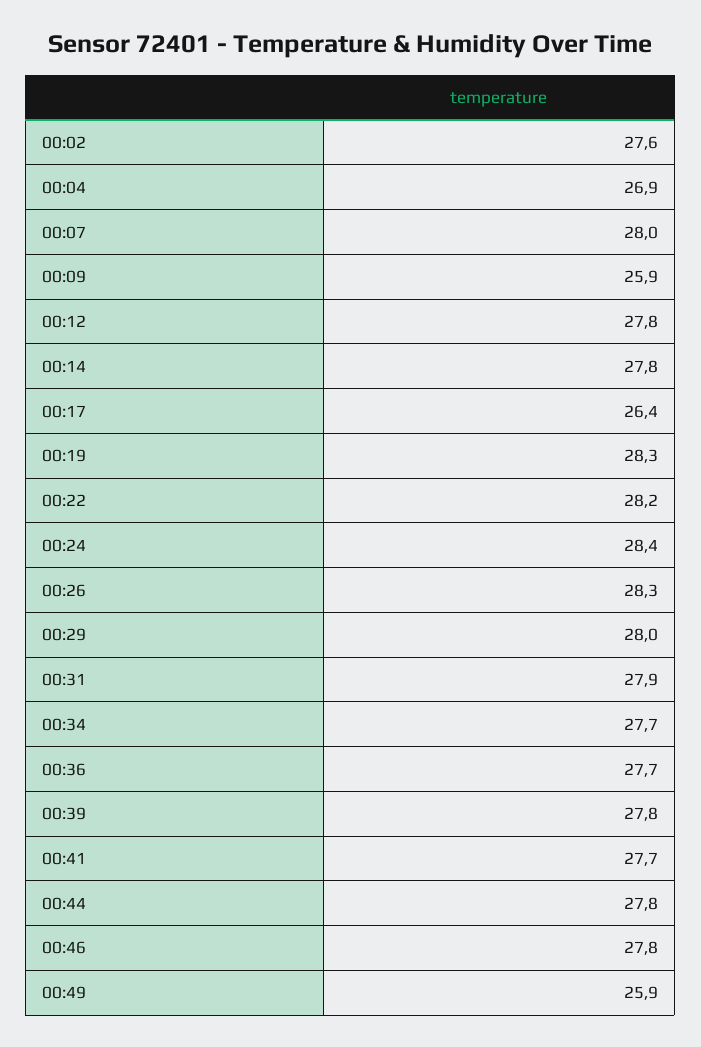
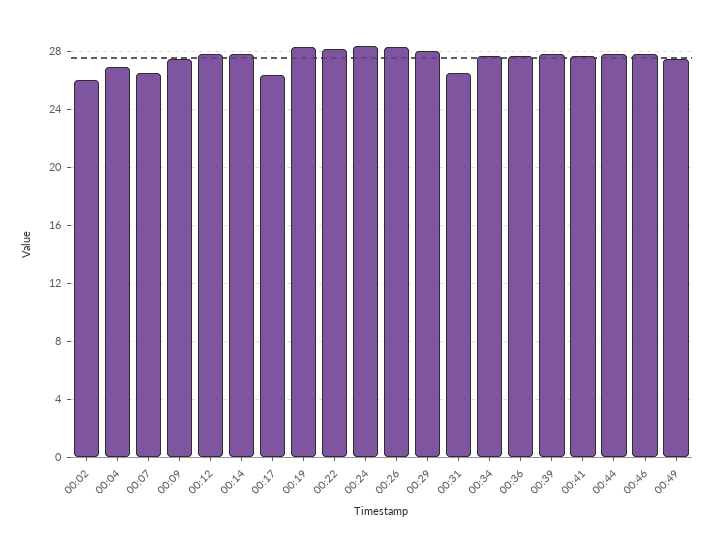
00:02: 27.6 -> 26
00:07: 28 -> 26.5
00:09: 25.9 -> 27.5
00:31: 27.9 -> 26.5
00:49: 25.9 -> 27.5

